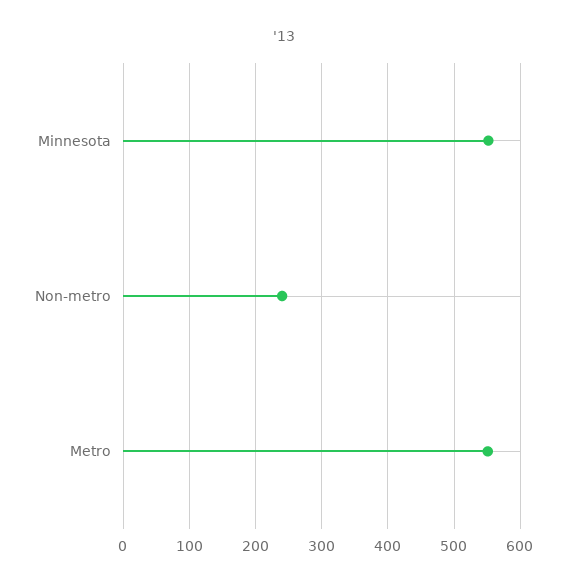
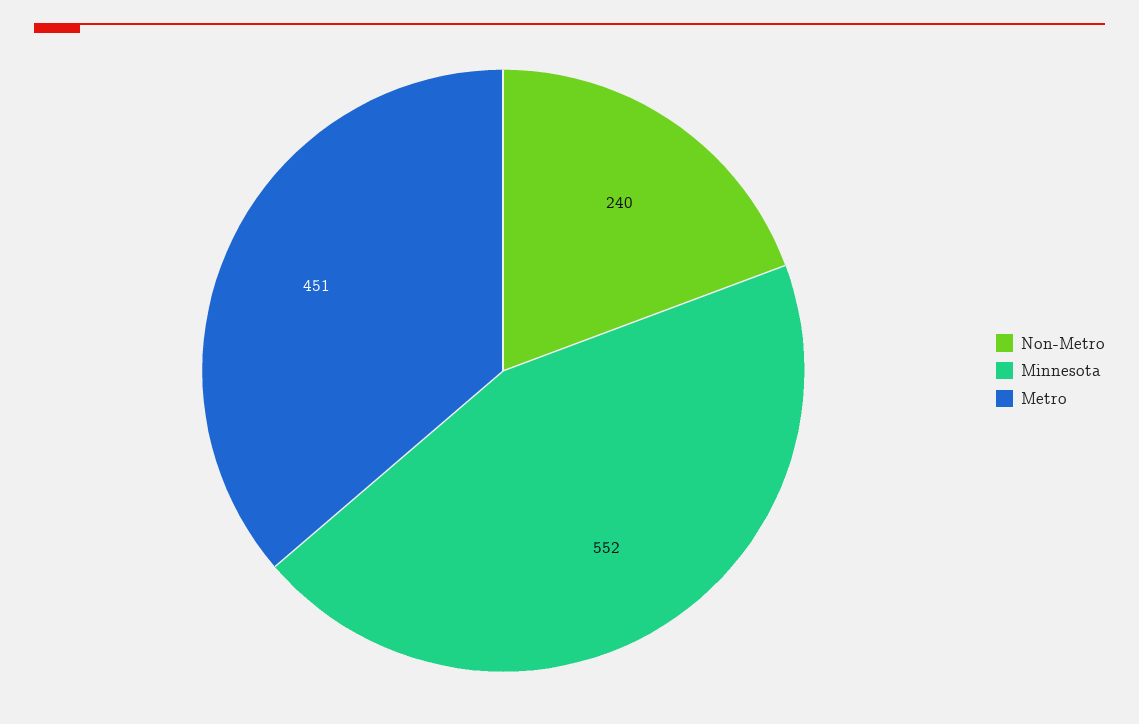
Metro: 550 -> 451

